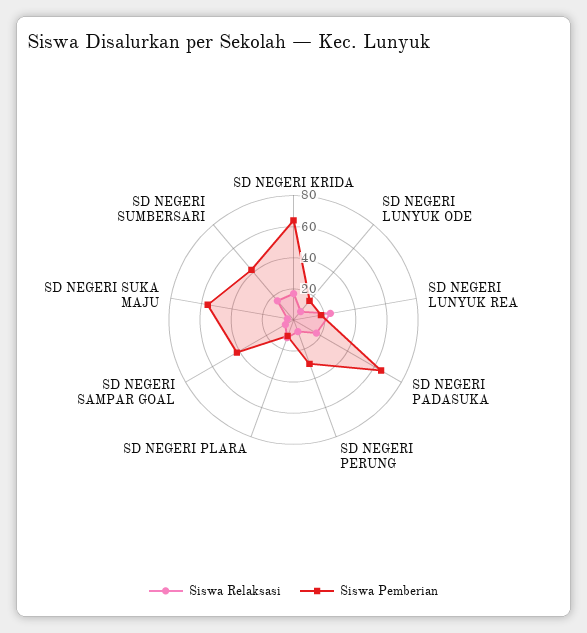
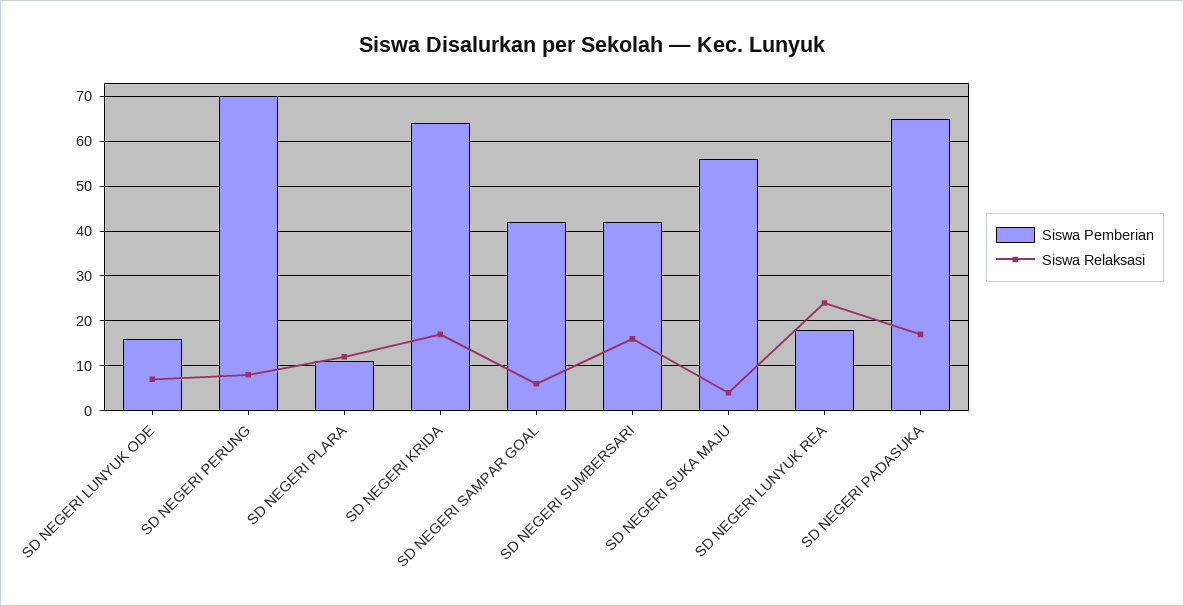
Siswa Pemberian, SD NEGERI PERUNG: 30 -> 70

